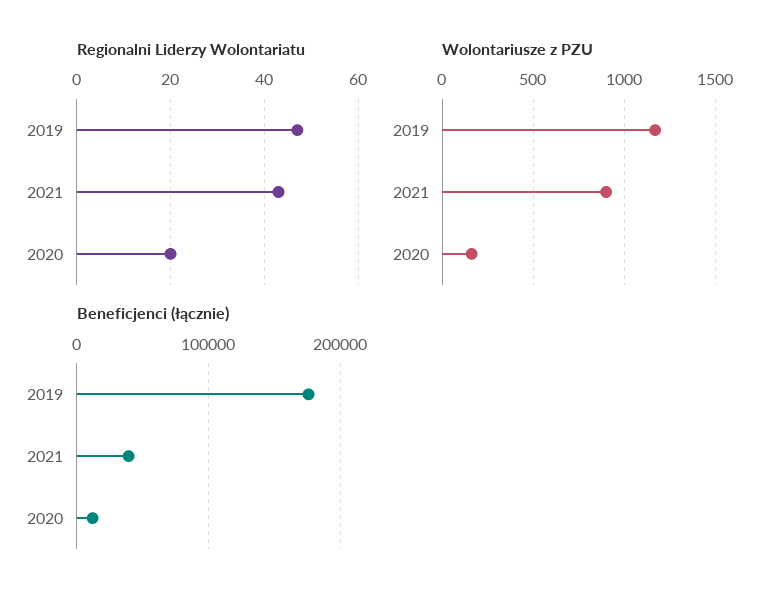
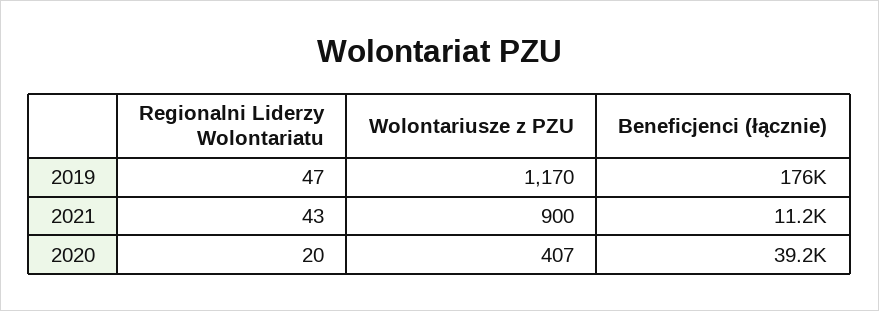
Wolontariusze z PZU, 2020: 150 -> 407
Beneficjenci (łącznie), 2021: 40000 -> 11200
Beneficjenci (łącznie), 2020: 10000 -> 39200

